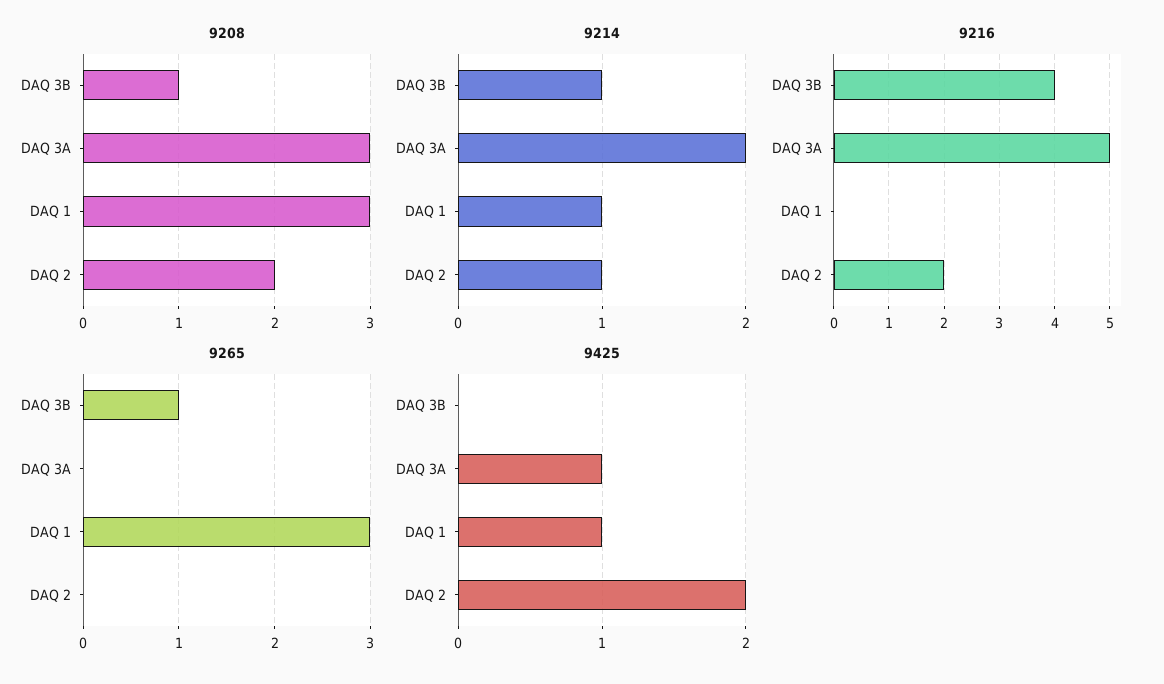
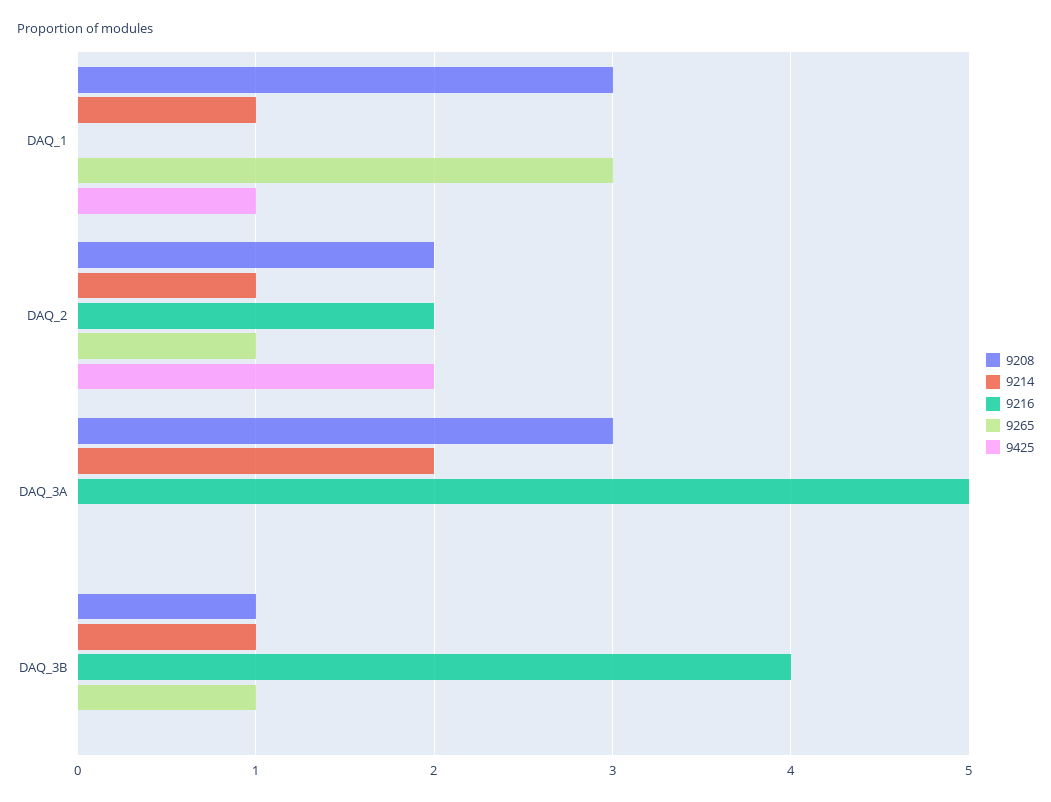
9265, DAQ 2: 0 -> 1
9425, DAQ 3A: 1 -> 0

